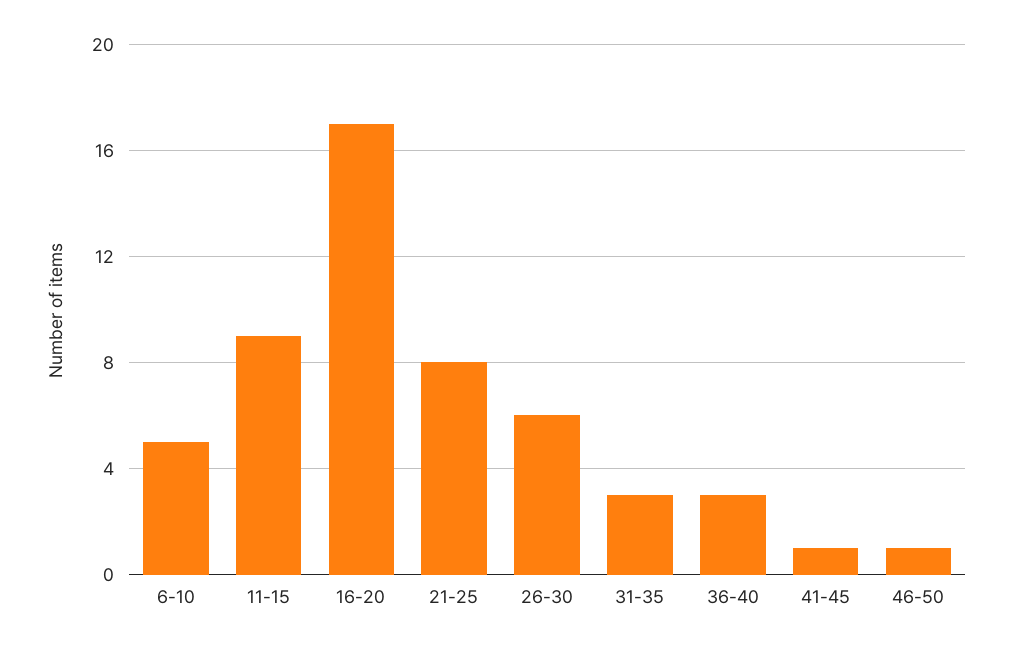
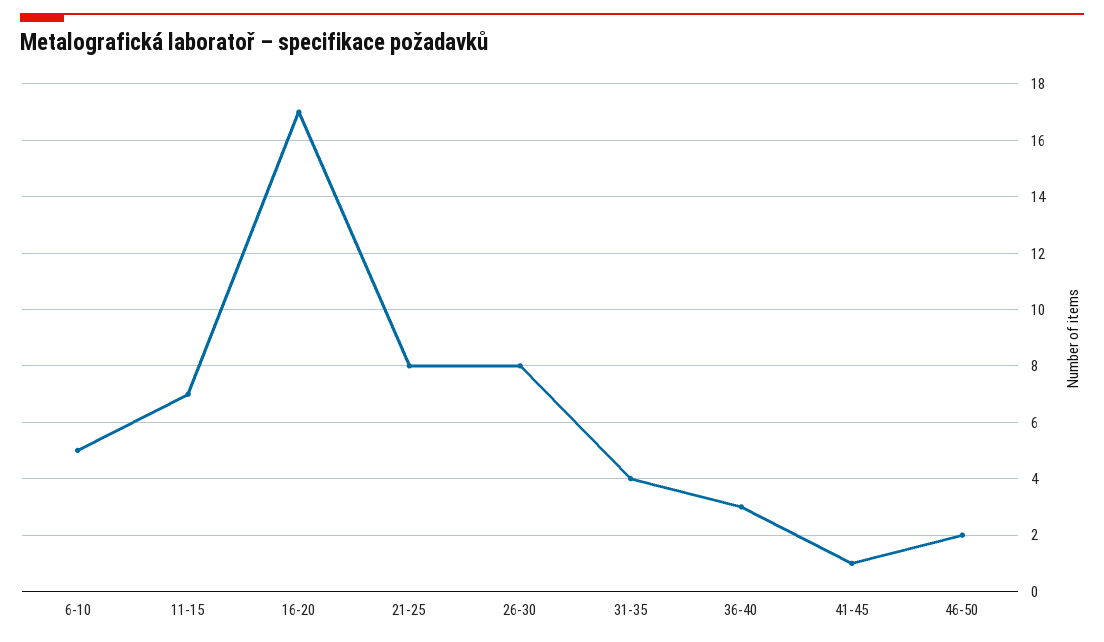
11-15: 9 -> 7
26-30: 6 -> 8
31-35: 3 -> 4
46-50: 1 -> 2

